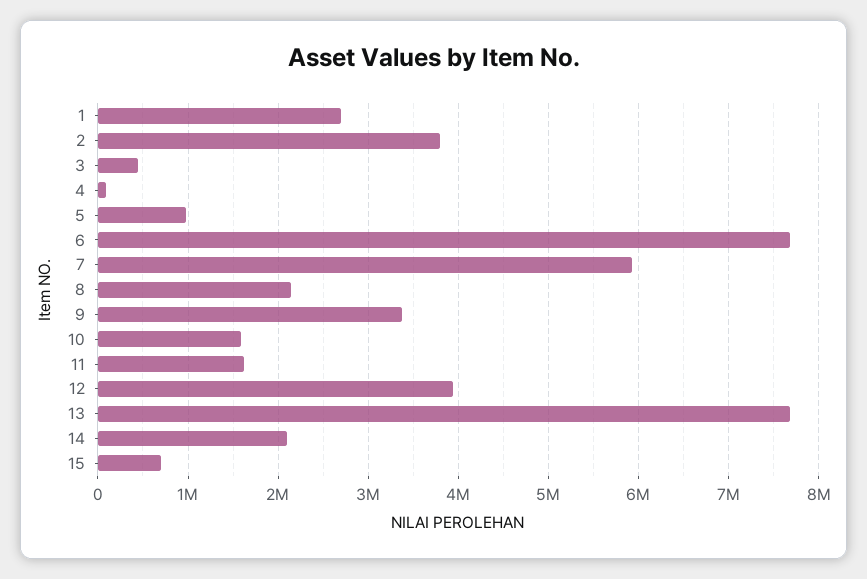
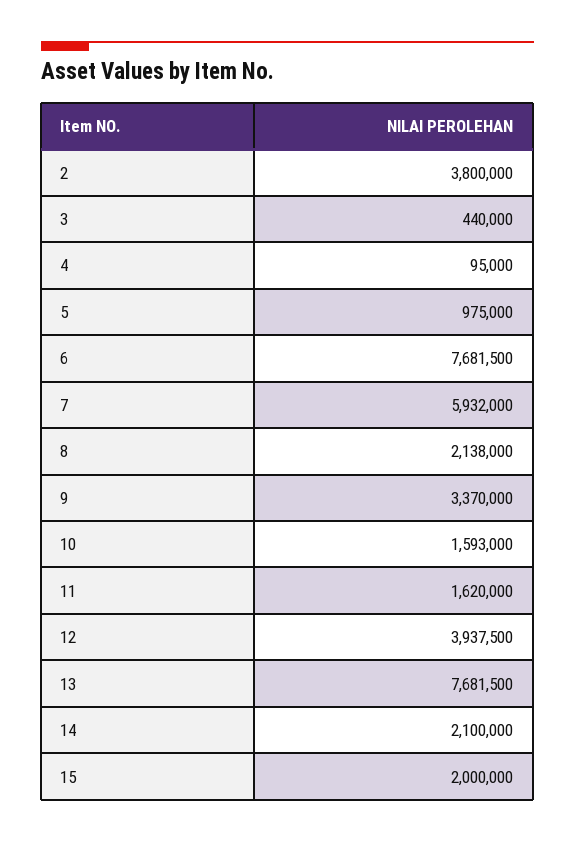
1: 2700000 -> none
15: 700000 -> 2000000

